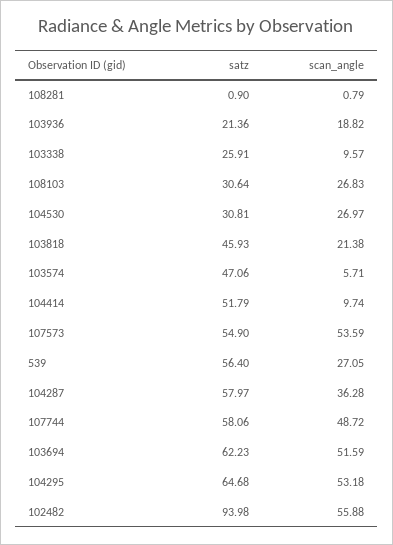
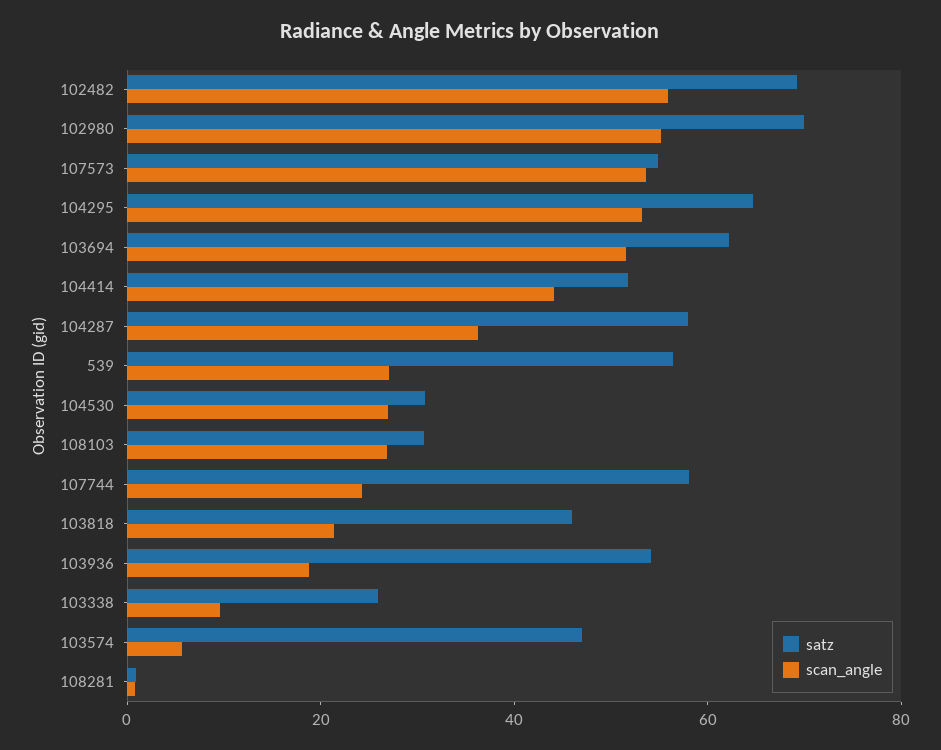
satz, 103936: 21.36 -> 55
scan_angle, 104414: 9.74 -> 45
scan_angle, 107744: 48.72 -> 25
satz, 102482: 93.98 -> 70
satz, 102980: none -> 70
scan_angle, 102980: none -> 55

